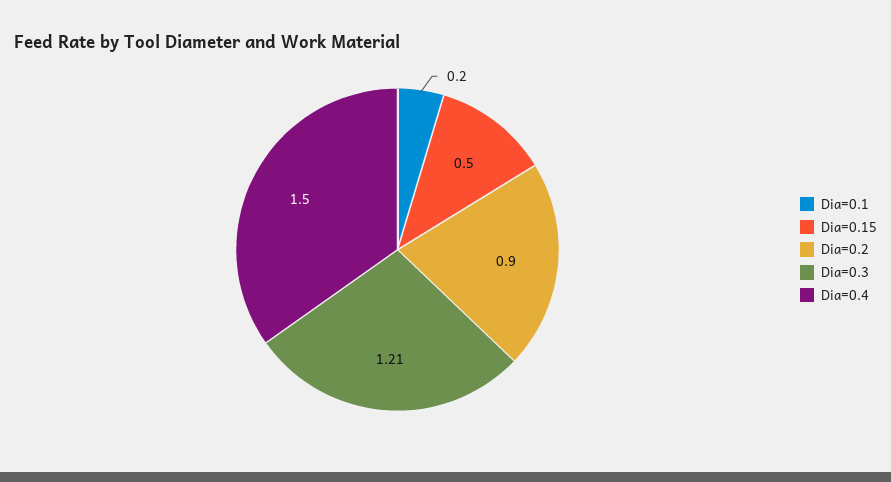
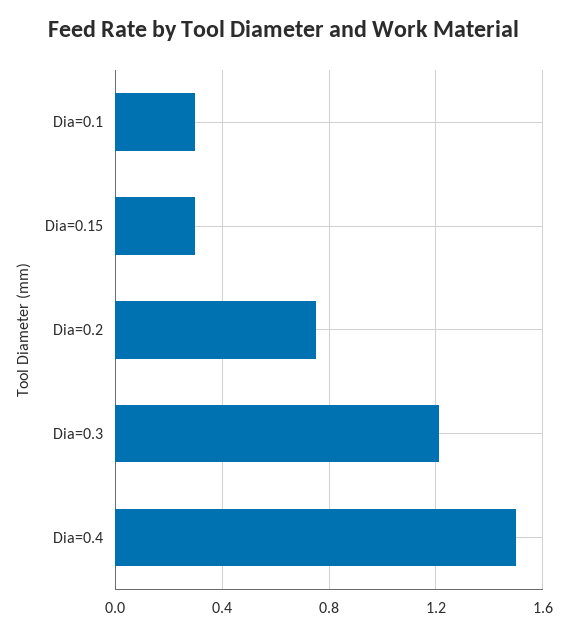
Dia=0.1: 0.2 -> 0.3
Dia=0.15: 0.5 -> 0.3
Dia=0.2: 0.9 -> 0.75

